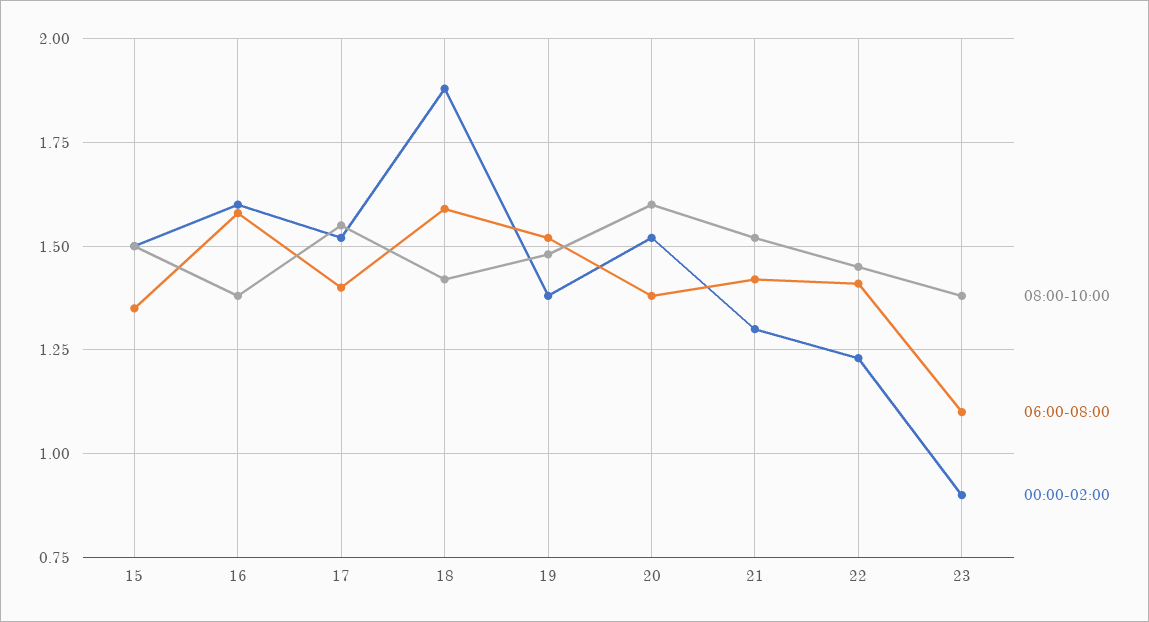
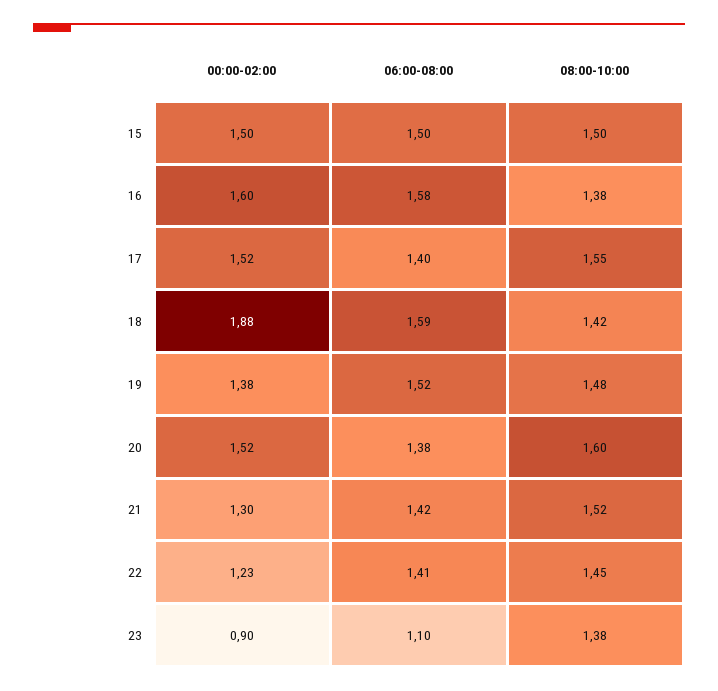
06:00-08:00, 15: 1.35 -> 1.5

